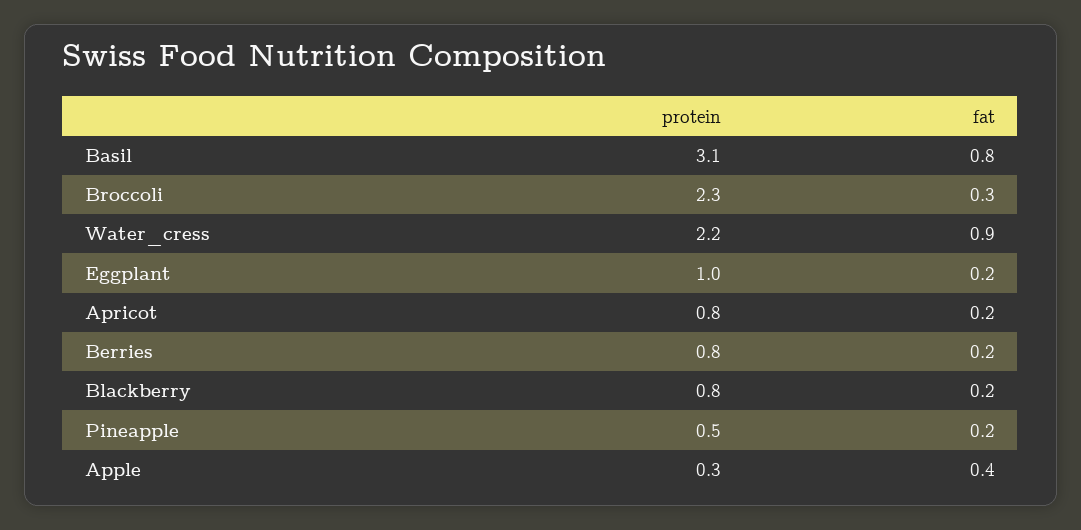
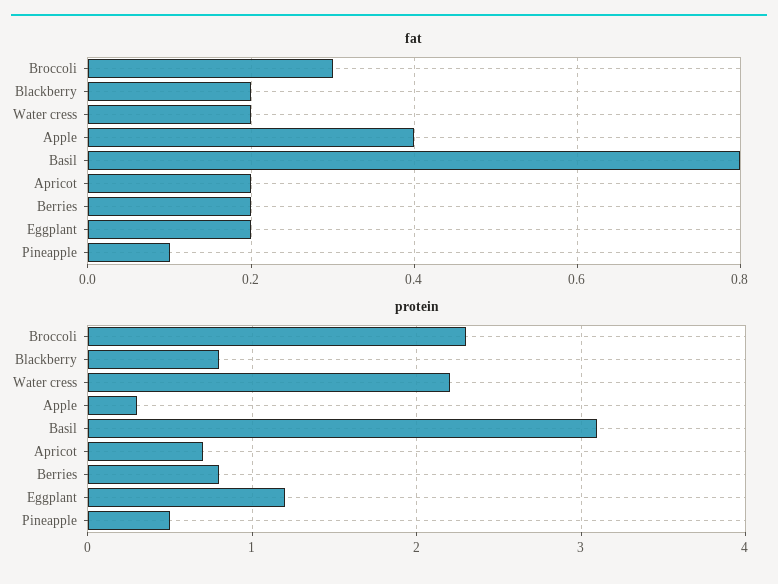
fat, Water_cress: 0.9 -> 0.2
protein, Eggplant: 1 -> 1.2
protein, Apricot: 0.8 -> 0.7
fat, Pineapple: 0.2 -> 0.1

